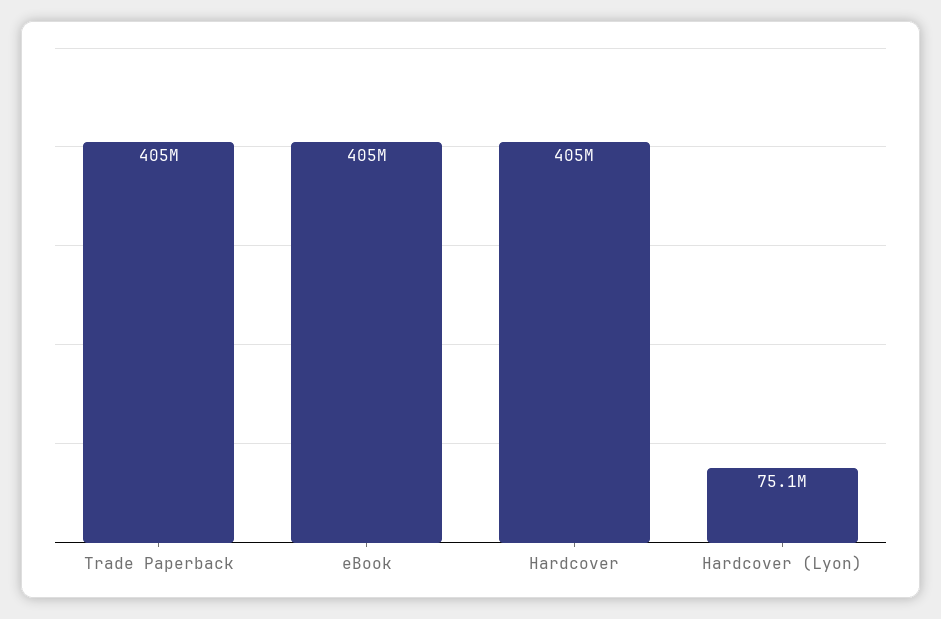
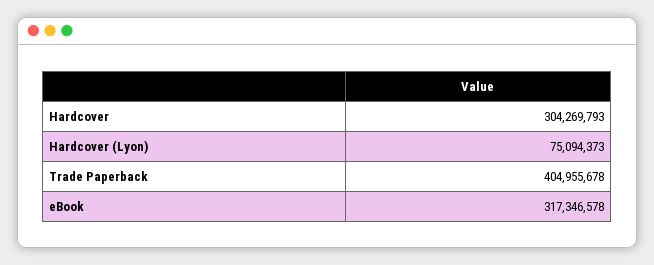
eBook: 405000000 -> 317346578
Hardcover: 405000000 -> 304269793

